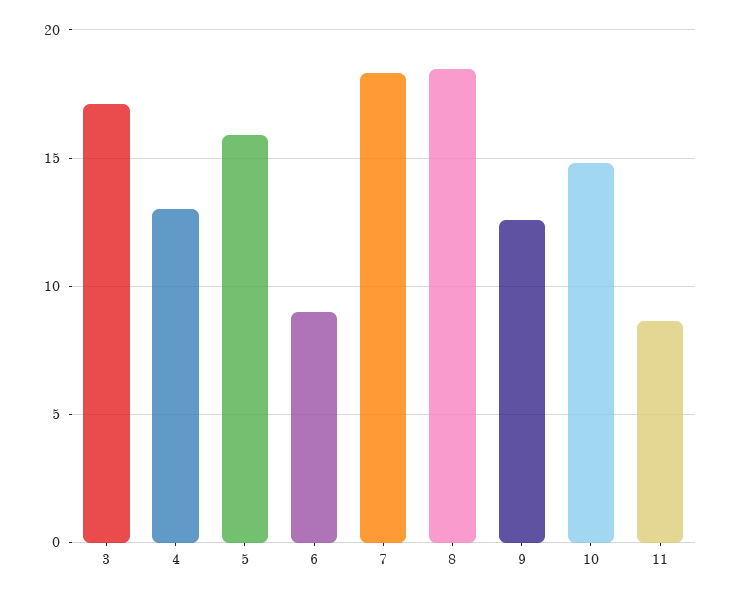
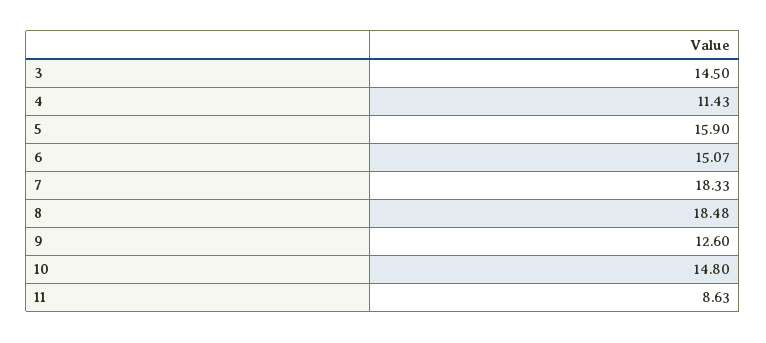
3: 17 -> 14.5
4: 13 -> 11.43
6: 9 -> 15.07

